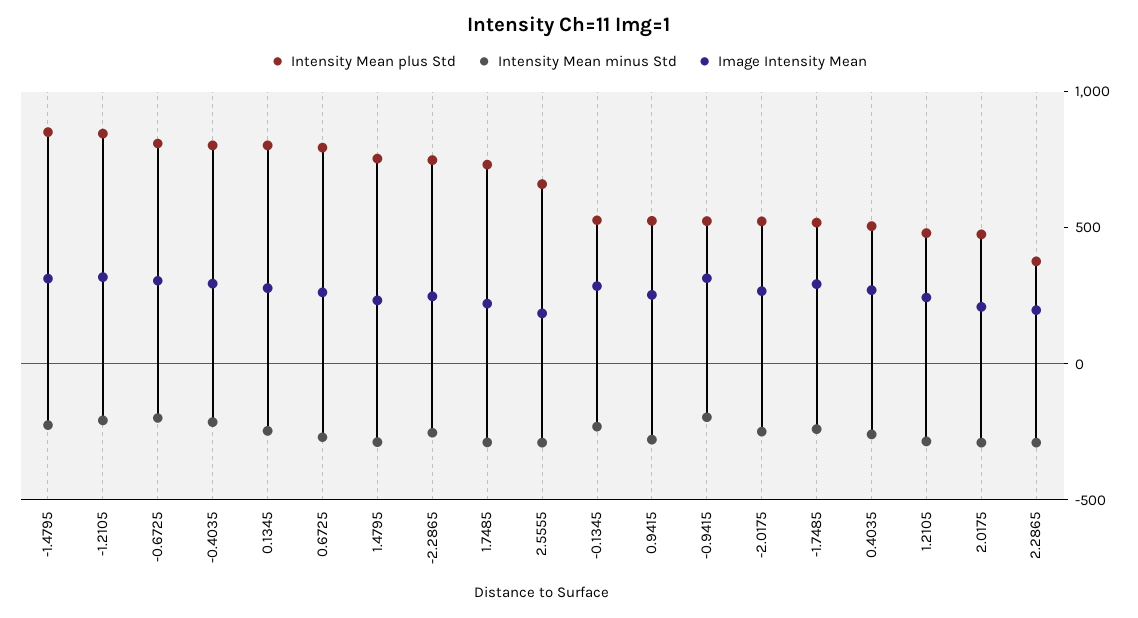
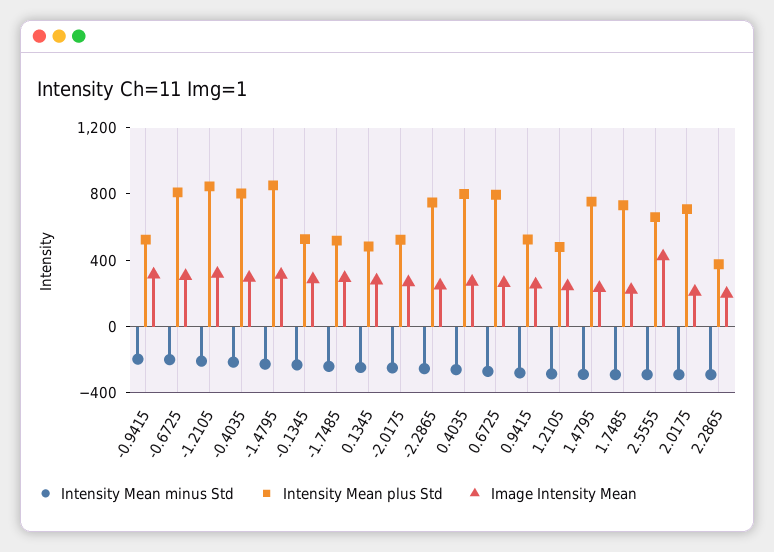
Intensity Mean plus Std, 0.1345: 800 -> 500
Image Intensity Mean, 2.5555: 200 -> 400
Intensity Mean plus Std, 0.4035: 500 -> 800
Intensity Mean plus Std, 2.0175: 500 -> 700

